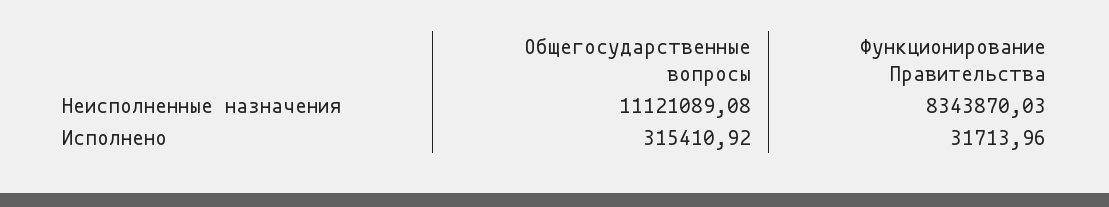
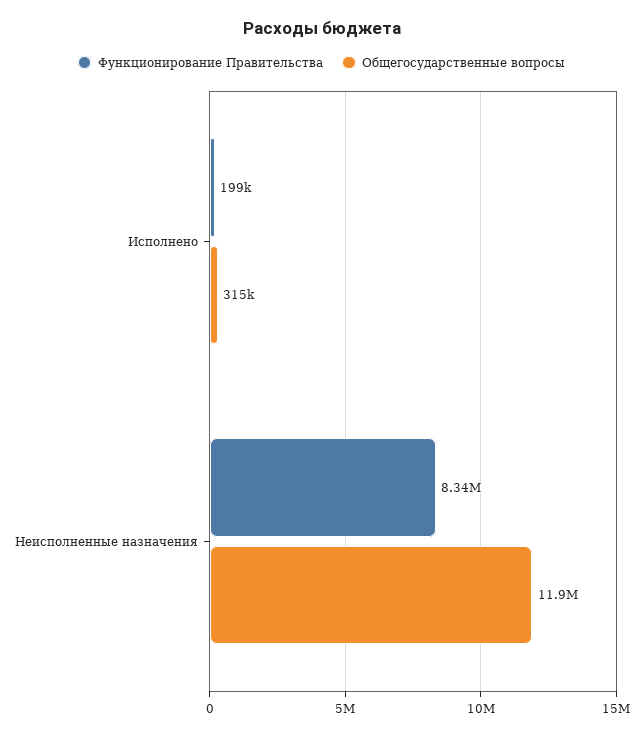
Общегосударственные вопросы, Неисполненные назначения: 11121089.08 -> 11900000
Функционирование Правительства, Исполнено: 31713.96 -> 199000

